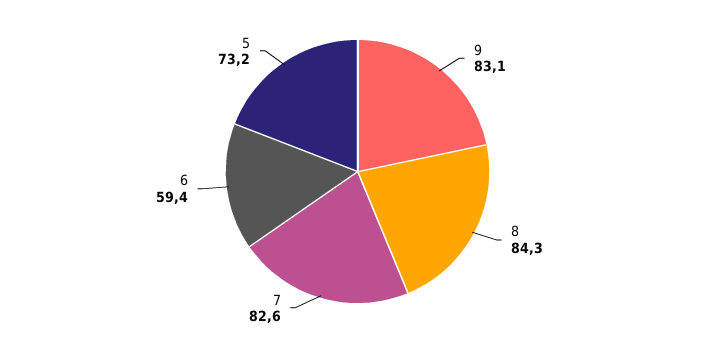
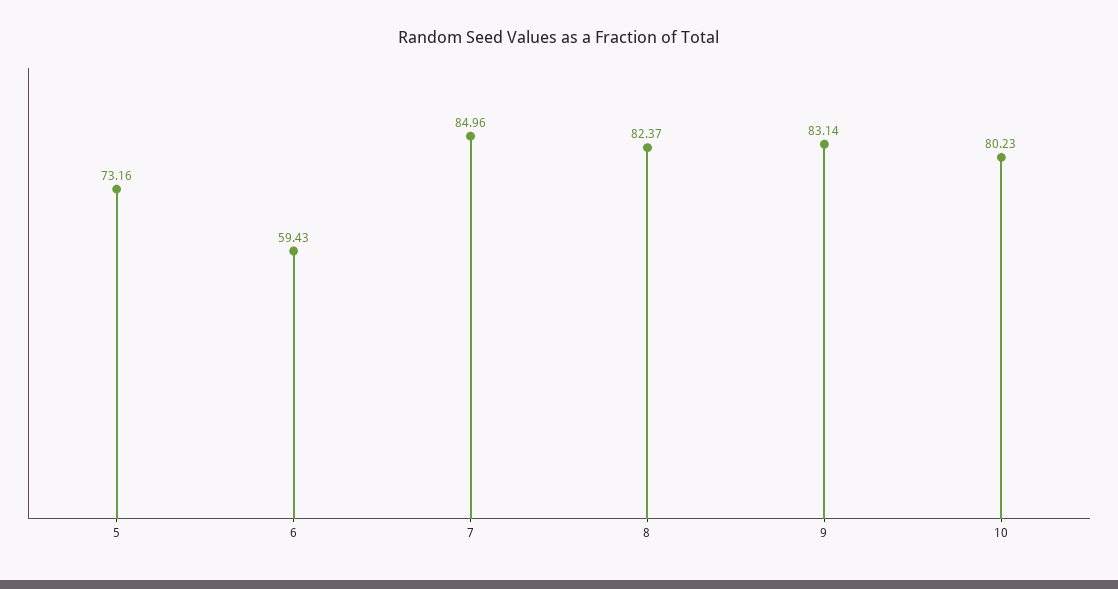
8: 84.3 -> 82.37
7: 82.6 -> 84.96
10: none -> 80.23

